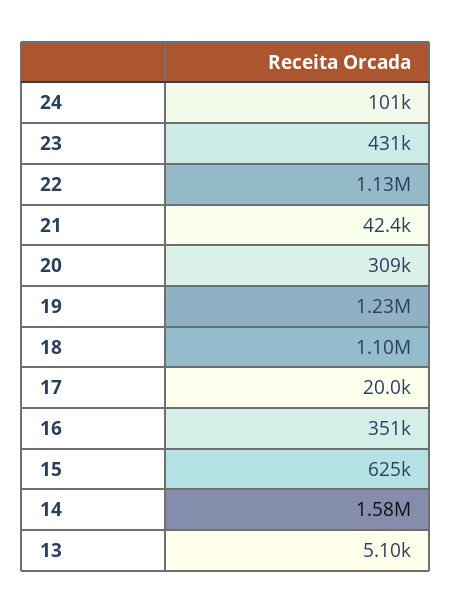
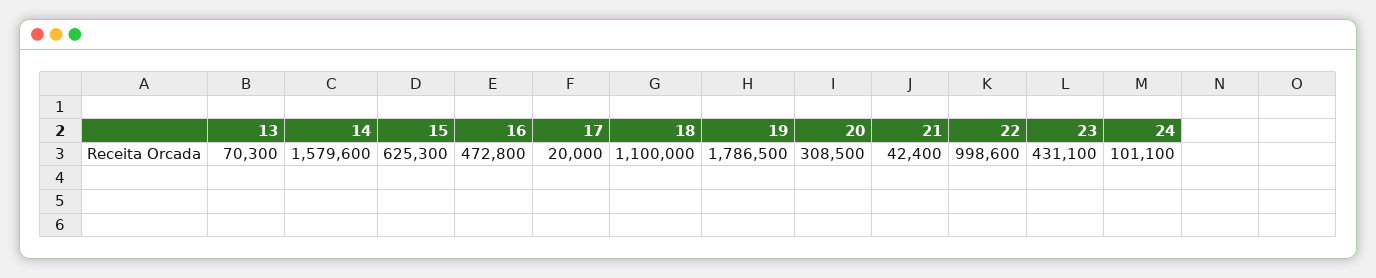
22: 1130000 -> 998600
19: 1230000 -> 1786500
16: 351000 -> 472800
13: 5100 -> 70300

